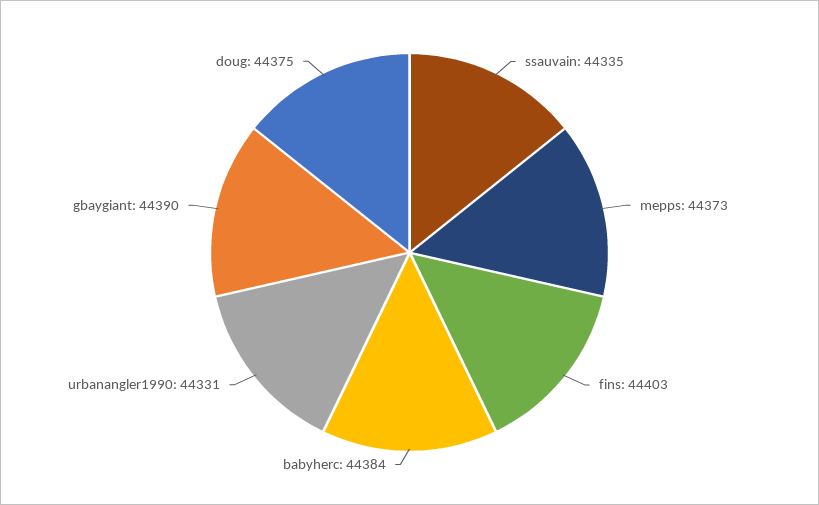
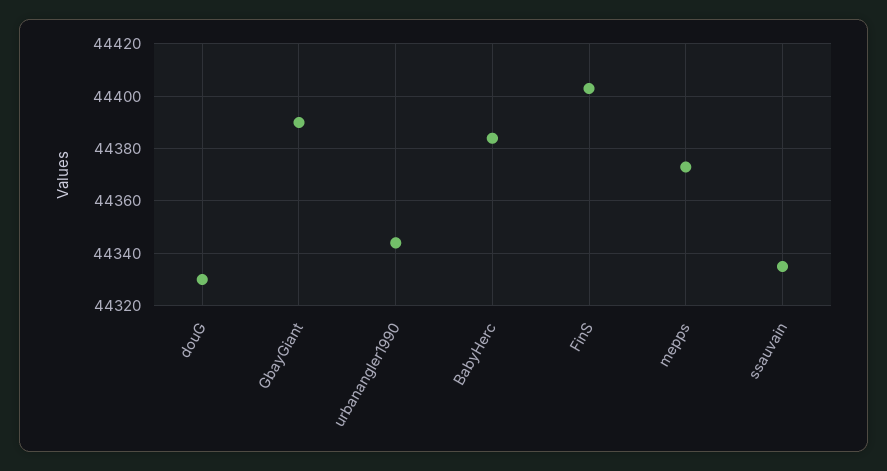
urbanangler1990: 44331 -> 44345
doug: 44375 -> 44330

